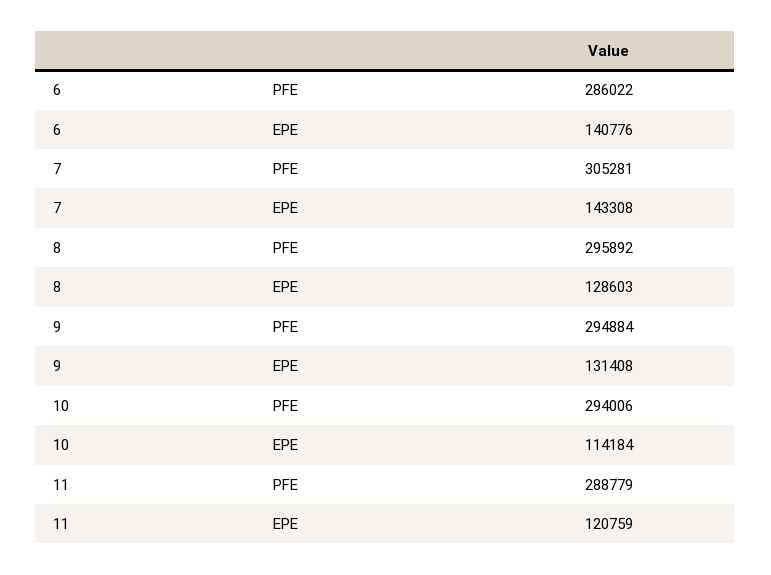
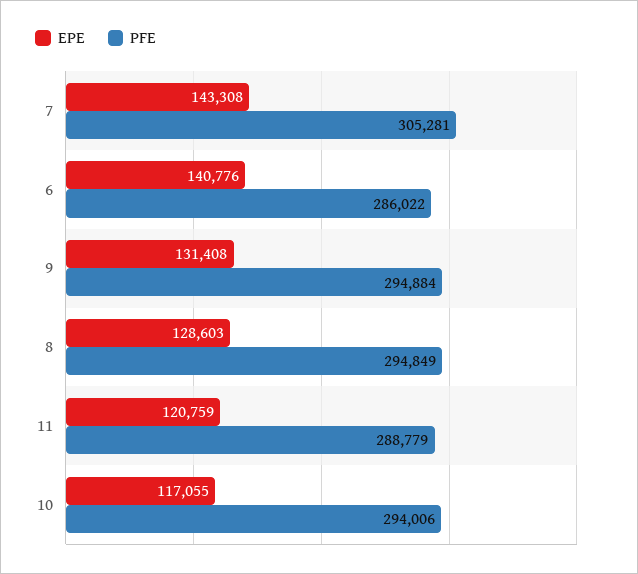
PFE, 8: 295892 -> 294849
EPE, 10: 114184 -> 117055

